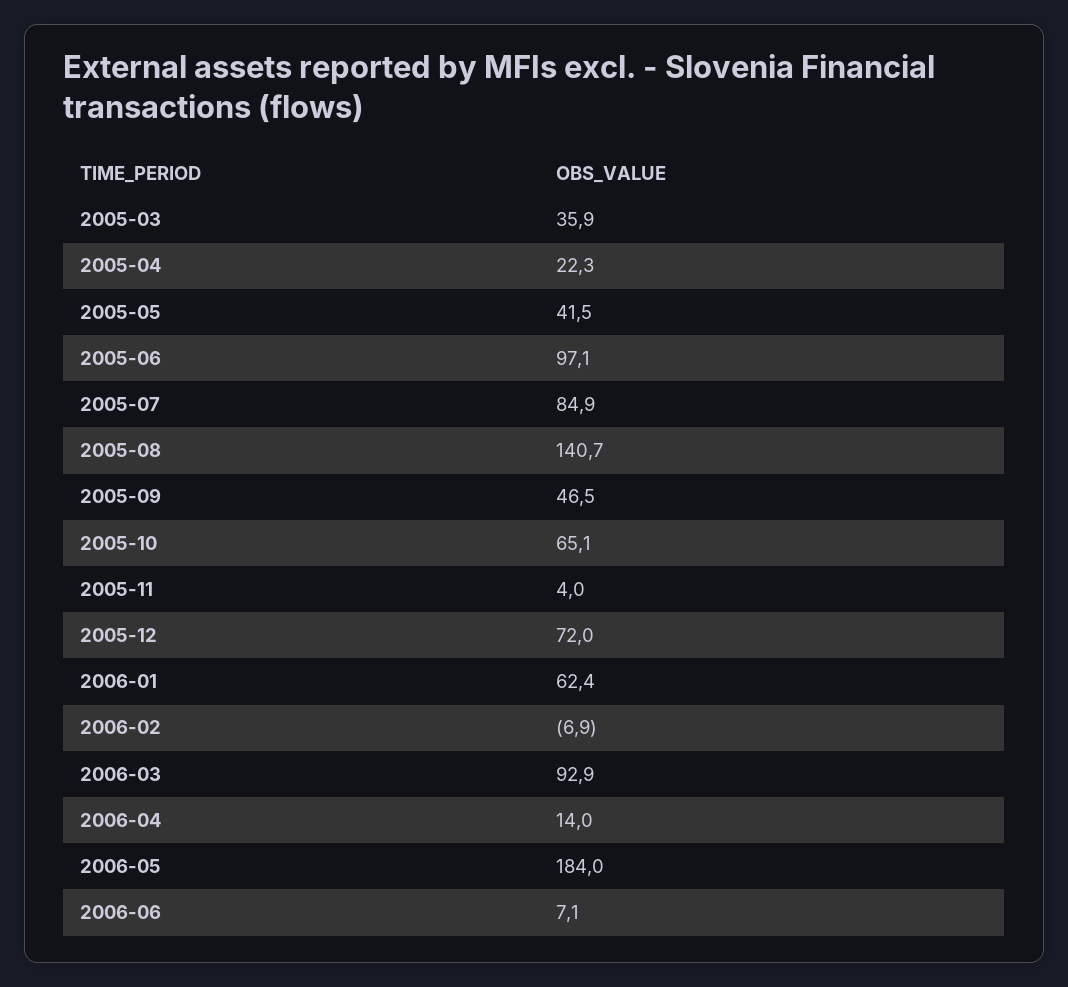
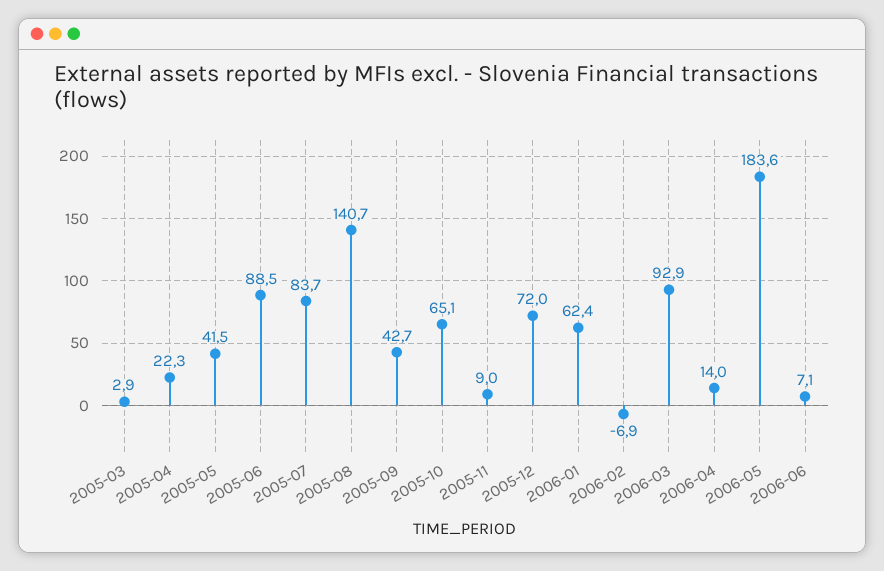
2005-03: 35.9 -> 2.9
2005-06: 97.1 -> 88.5
2005-07: 84.9 -> 83.7
2005-09: 46.5 -> 42.7
2005-11: 4 -> 9
2006-05: 184 -> 183.6

